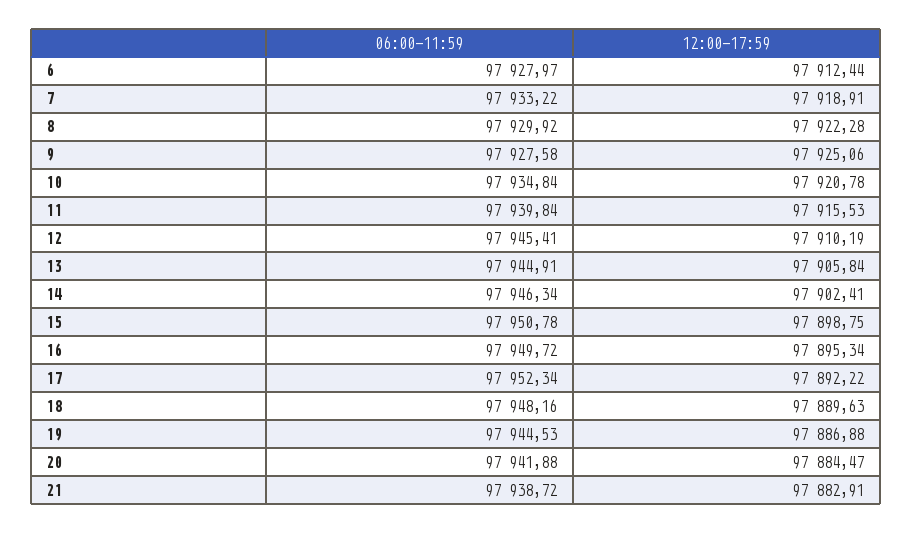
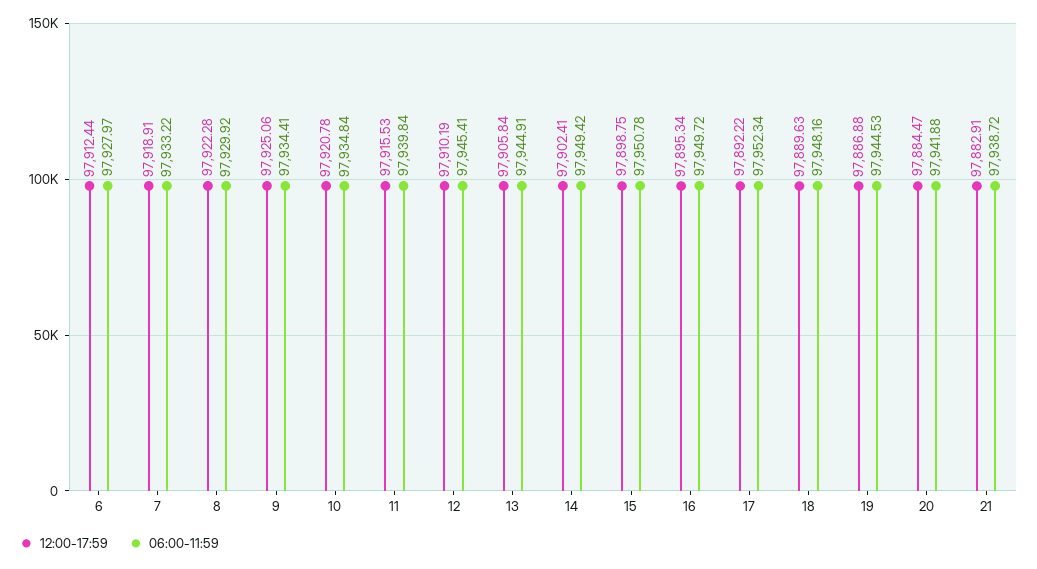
06:00-11:59, 9: 97927.58 -> 97934.41
06:00-11:59, 14: 97946.34 -> 97949.42

